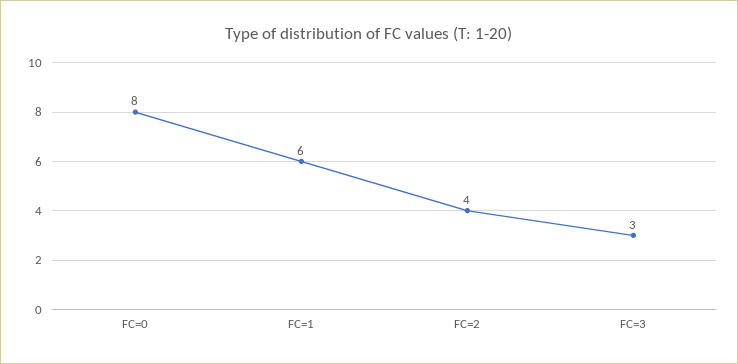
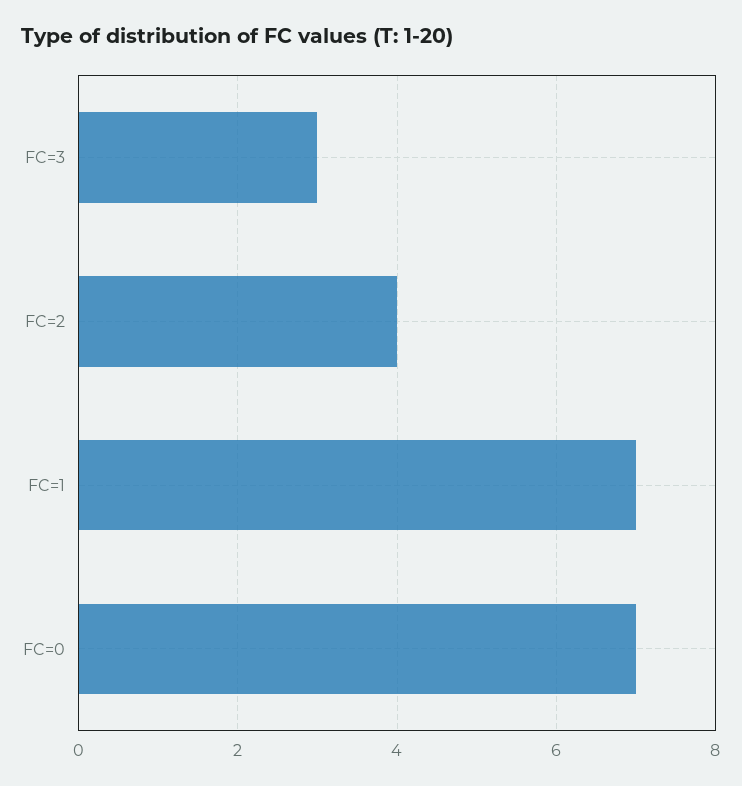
FC=0: 8 -> 7
FC=1: 6 -> 7

